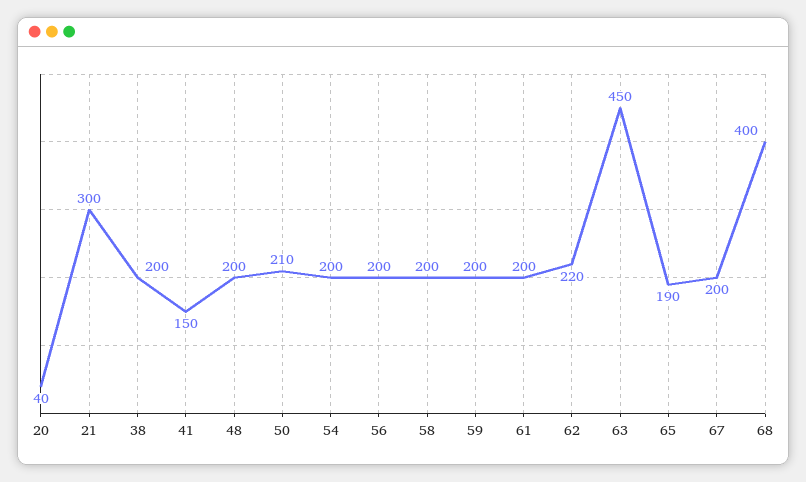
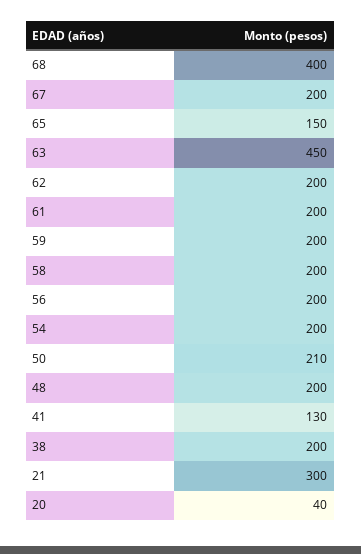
41: 150 -> 130
62: 220 -> 200
65: 190 -> 150

